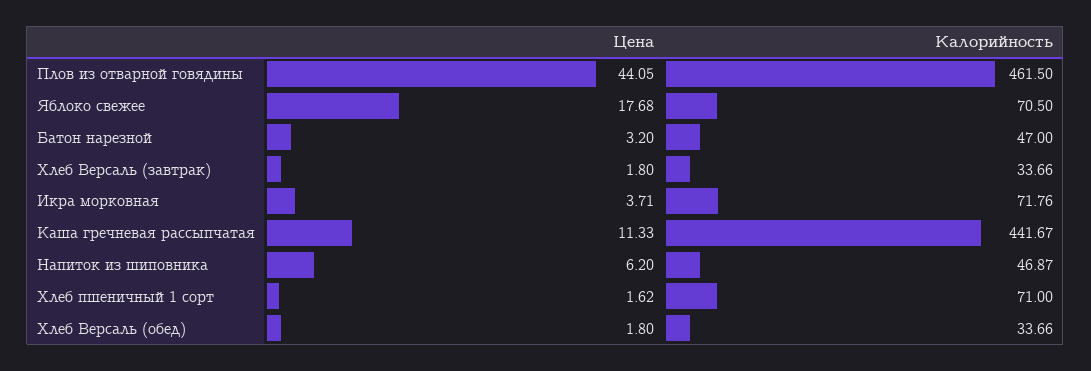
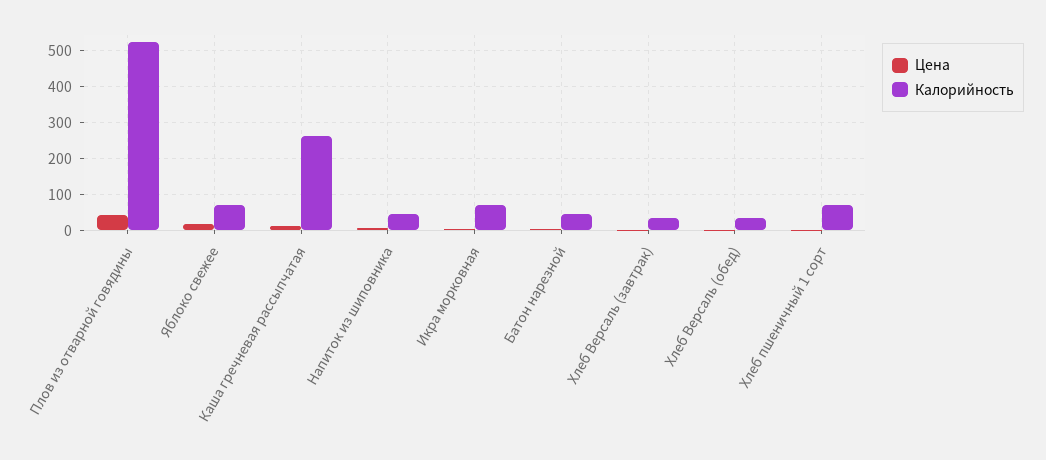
Калорийность, Плов из отварной говядины: 461.5 -> 520
Калорийность, Каша гречневая рассыпчатая: 441.67 -> 260

